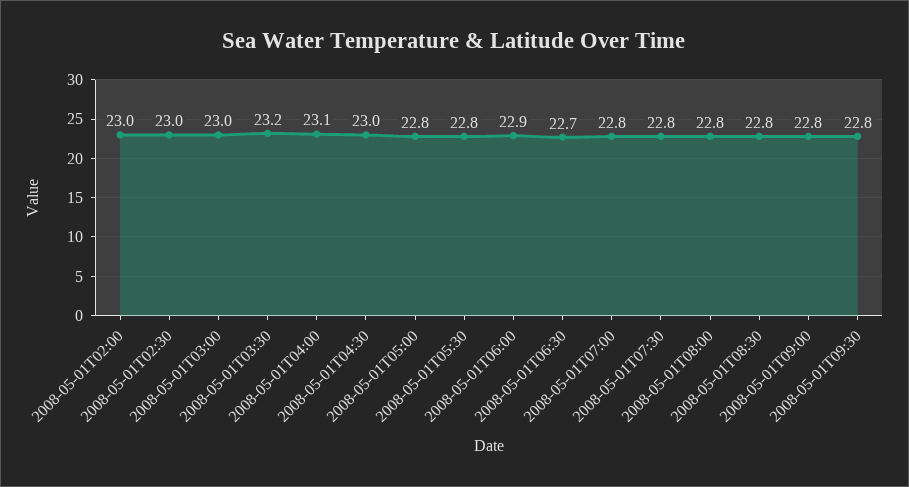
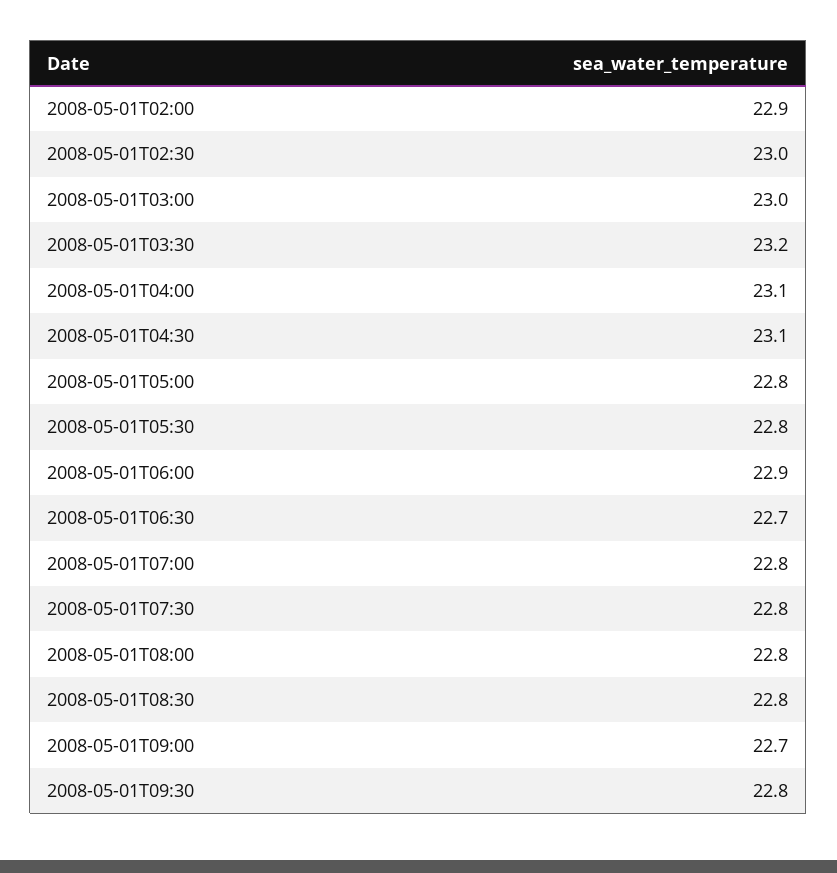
2008-05-01T02:00: 23 -> 22.9
2008-05-01T04:30: 23 -> 23.1
2008-05-01T09:00: 22.8 -> 22.7

